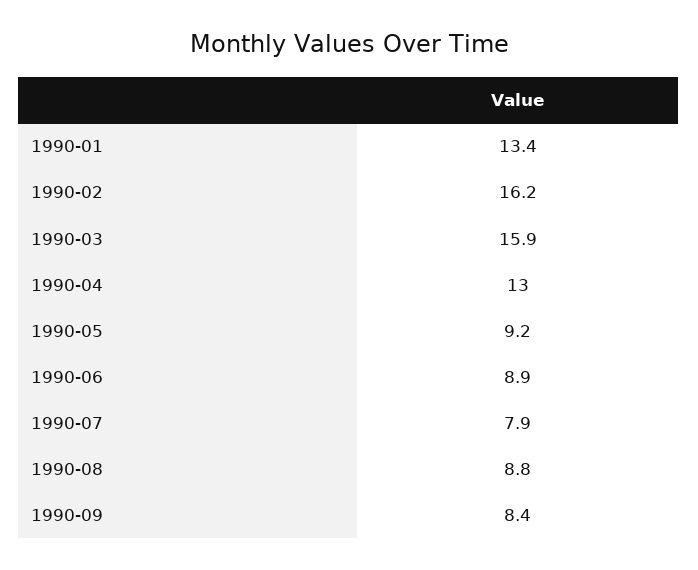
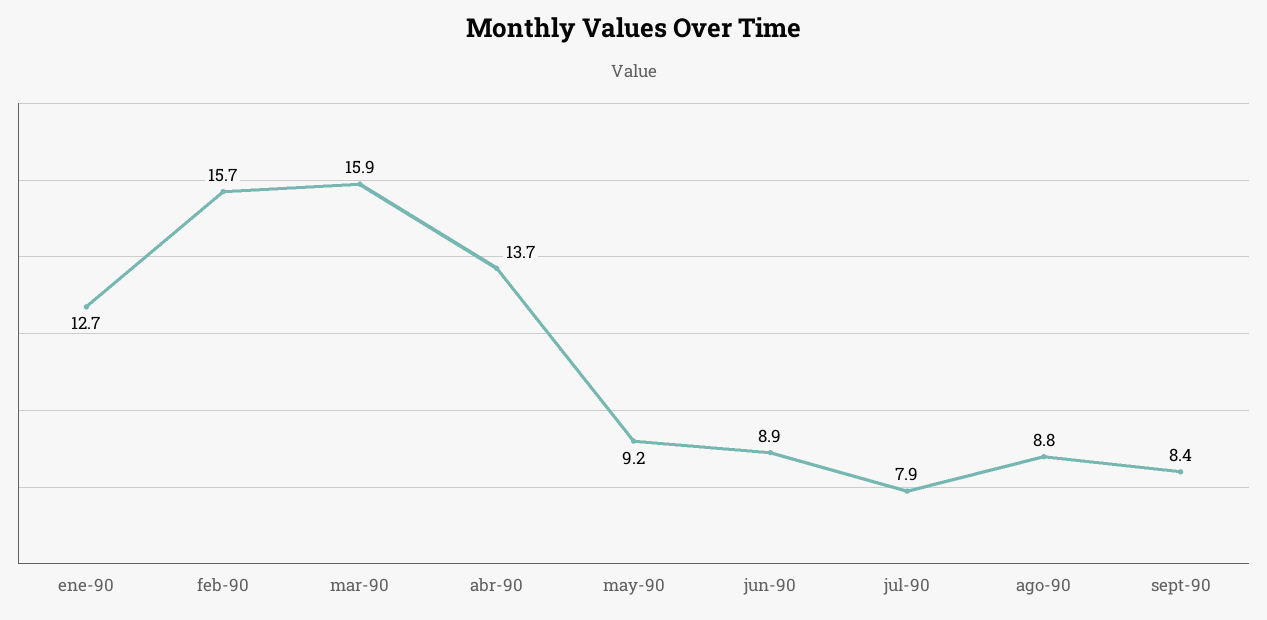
1990-01: 13.4 -> 12.7
1990-02: 16.2 -> 15.7
1990-04: 13 -> 13.7

